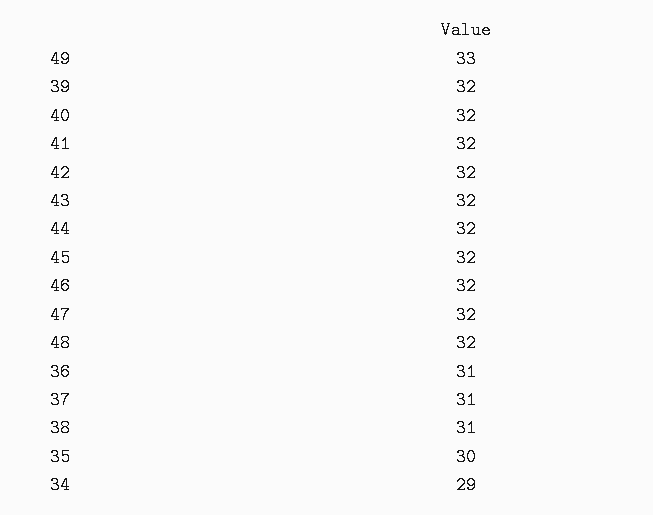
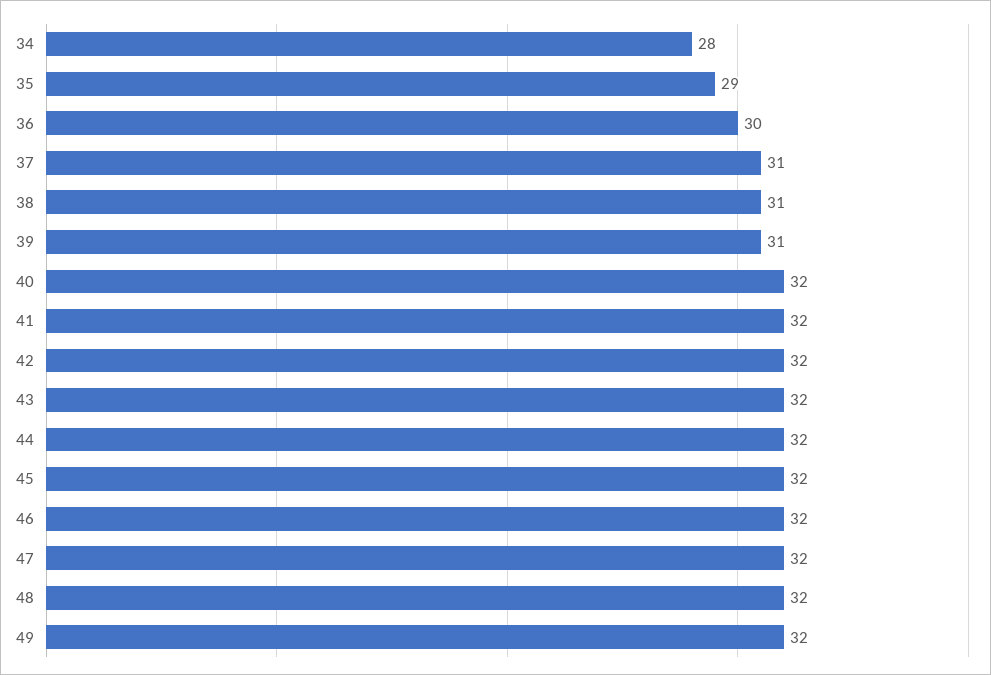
49: 33 -> 32
39: 32 -> 31
36: 31 -> 30
35: 30 -> 29
34: 29 -> 28

